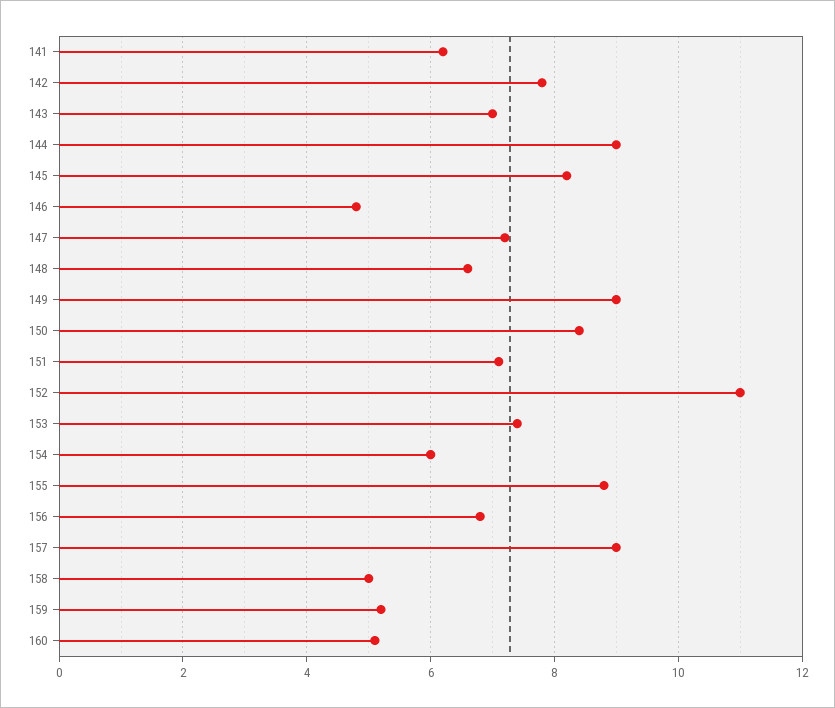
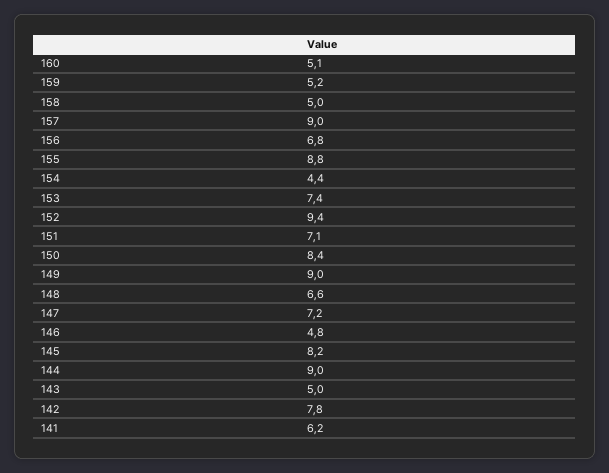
143: 7 -> 5
152: 11 -> 9.4
154: 6 -> 4.4

